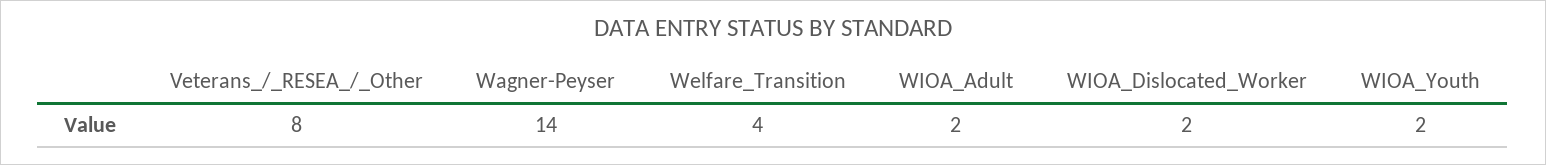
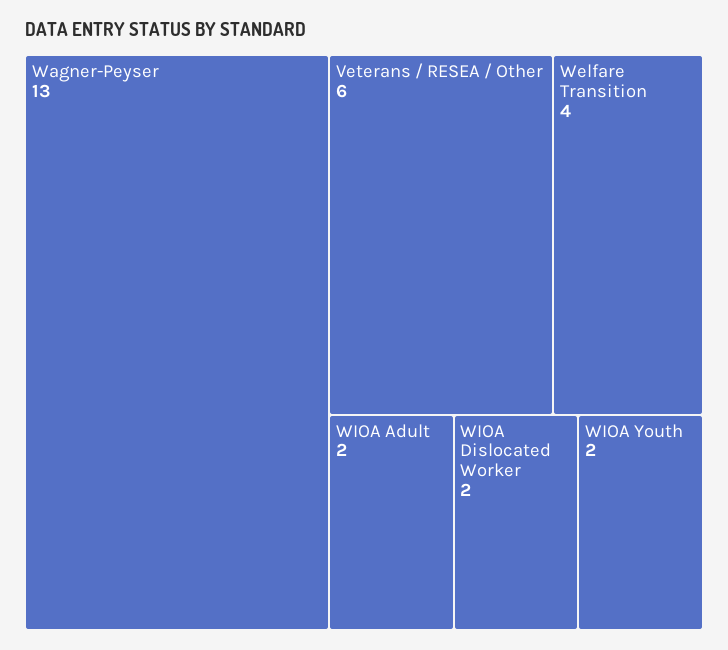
Veterans_/_RESEA_/_Other: 8 -> 6
Wagner-Peyser: 14 -> 13

